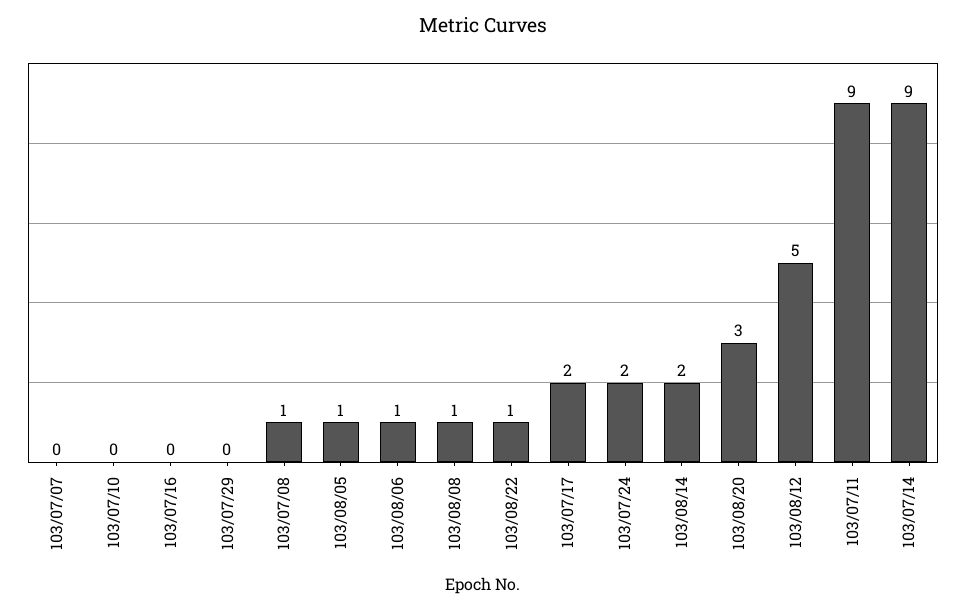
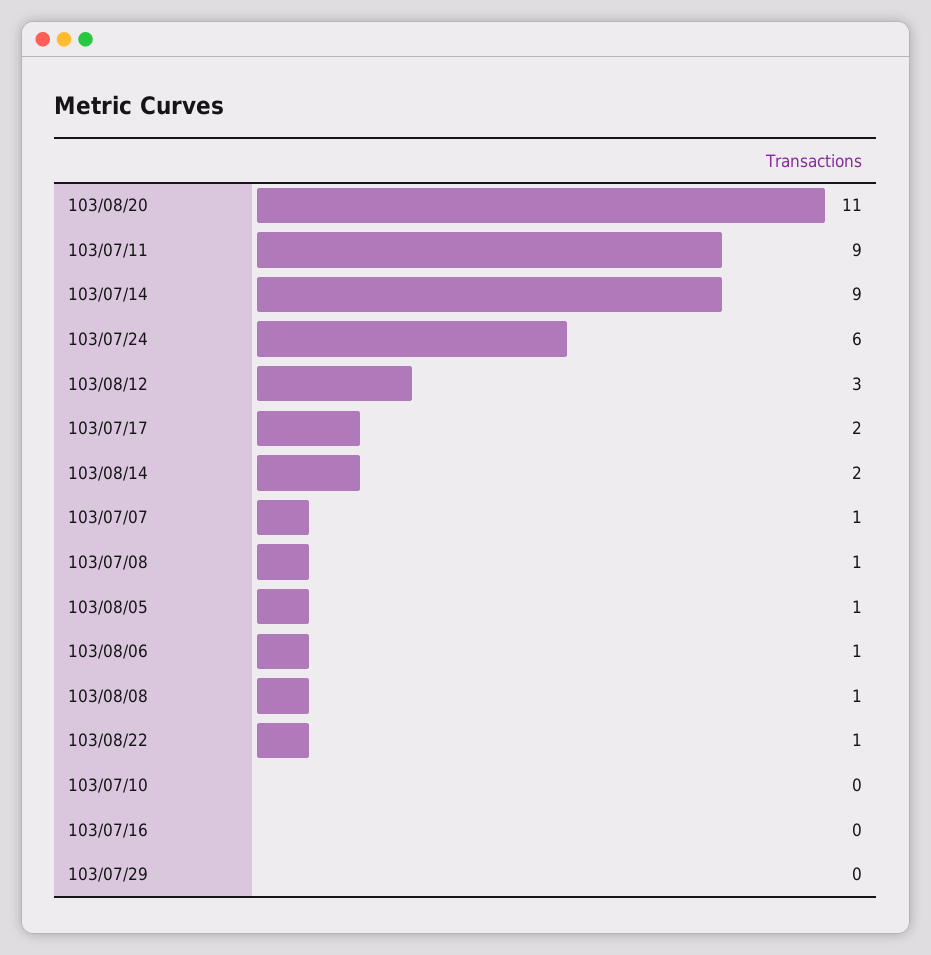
103/07/07: 0 -> 1
103/07/24: 2 -> 6
103/08/20: 3 -> 11
103/08/12: 5 -> 3

